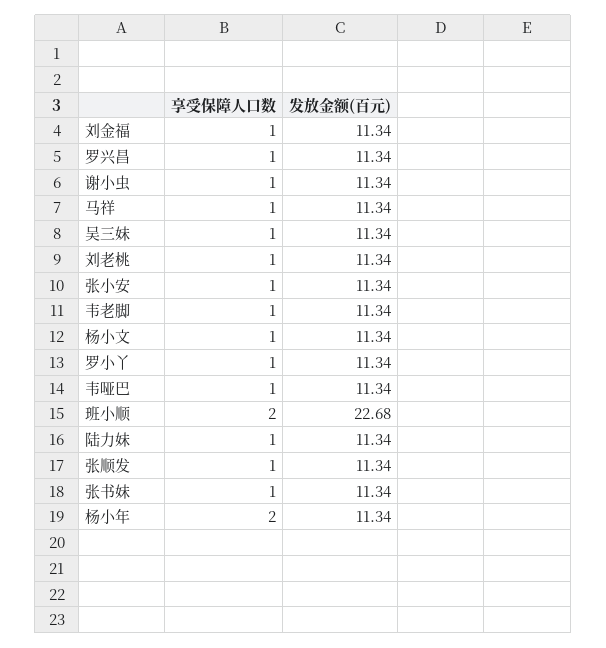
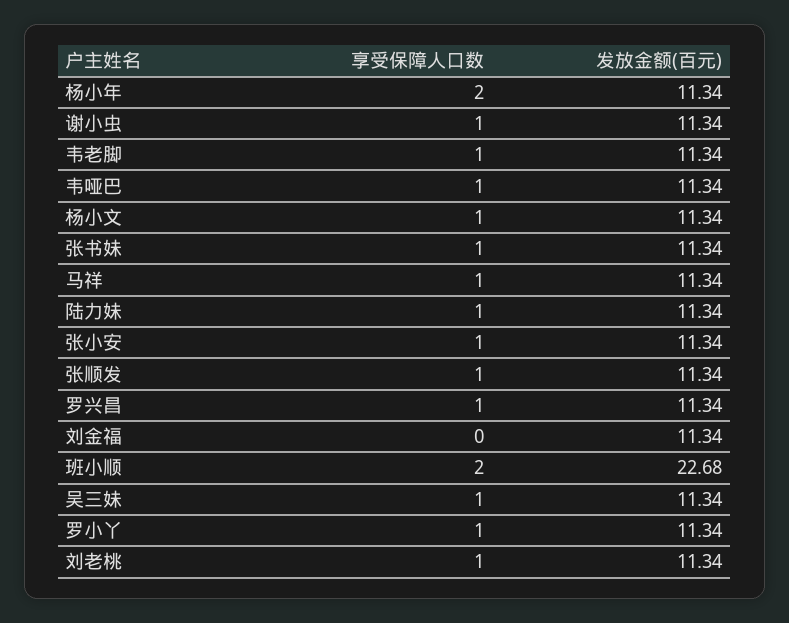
享受保障人口数, 刘金福: 1 -> 0

